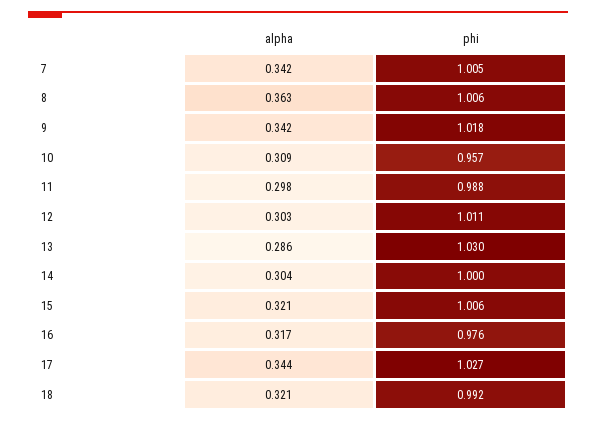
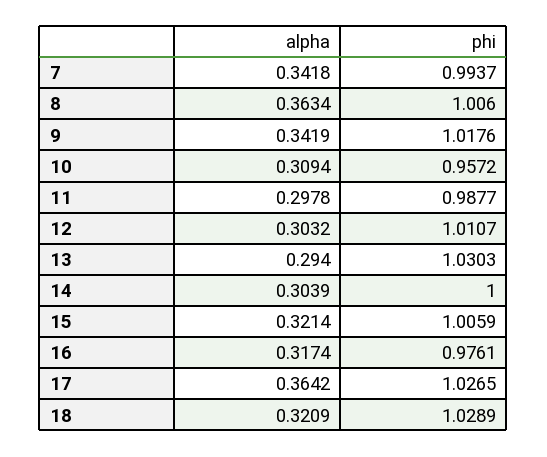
phi, 7: 1.005 -> 0.9937
alpha, 13: 0.286 -> 0.294
alpha, 17: 0.344 -> 0.3642
phi, 18: 0.992 -> 1.0289

